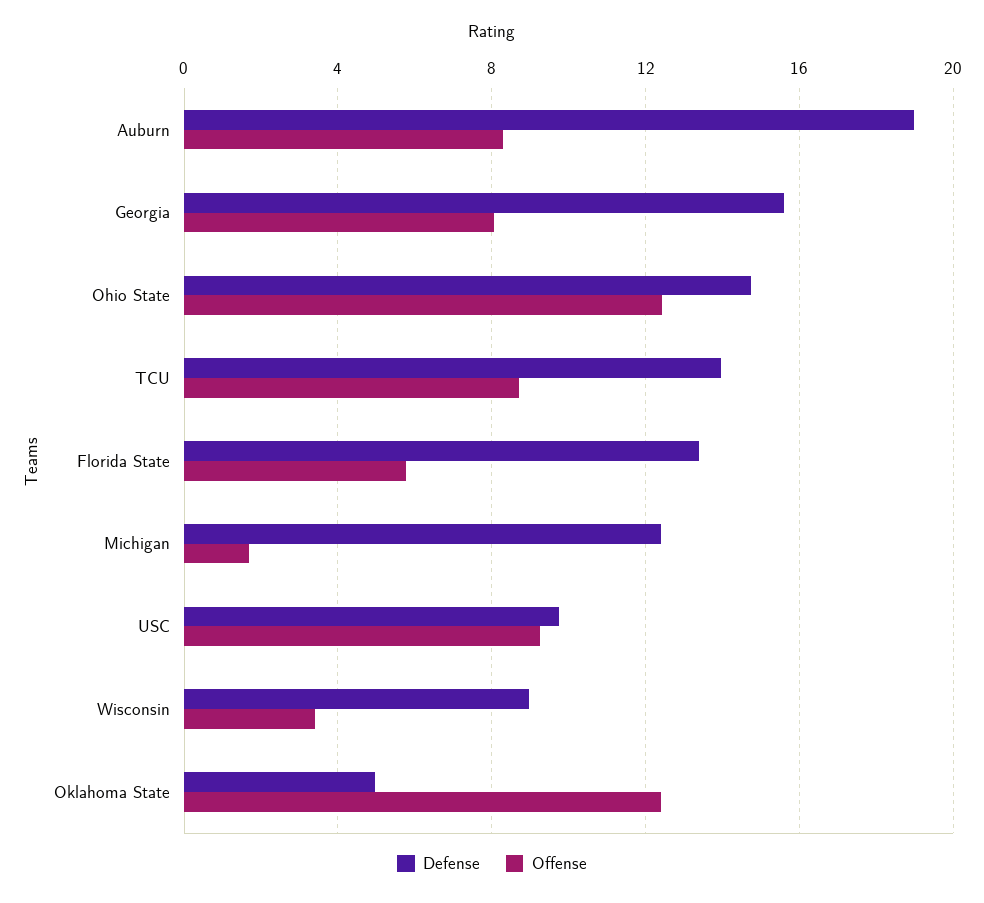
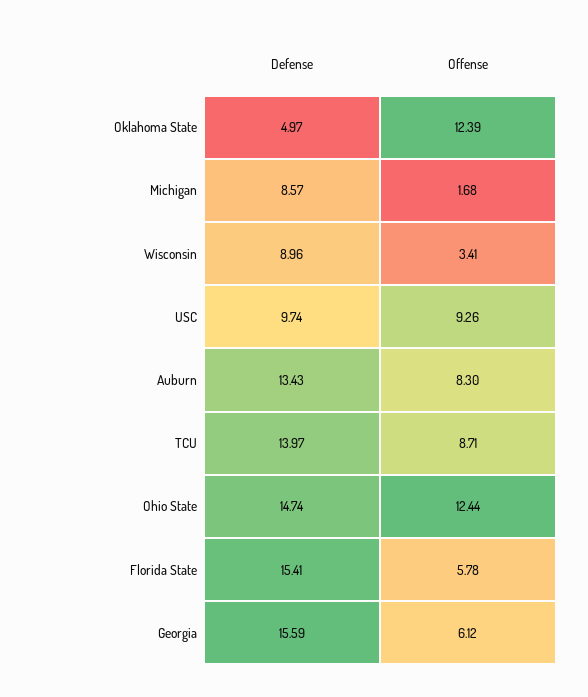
Defense, Auburn: 19 -> 13.43
Offense, Georgia: 8 -> 6.12
Defense, Florida State: 13.5 -> 15.41
Defense, Michigan: 12.5 -> 8.57

